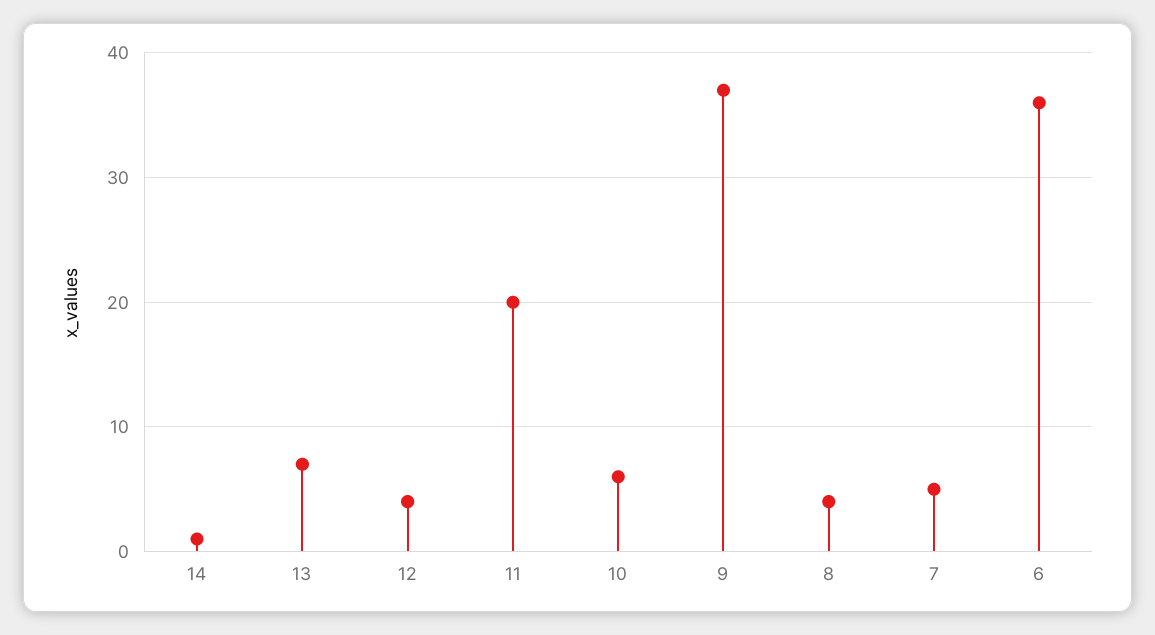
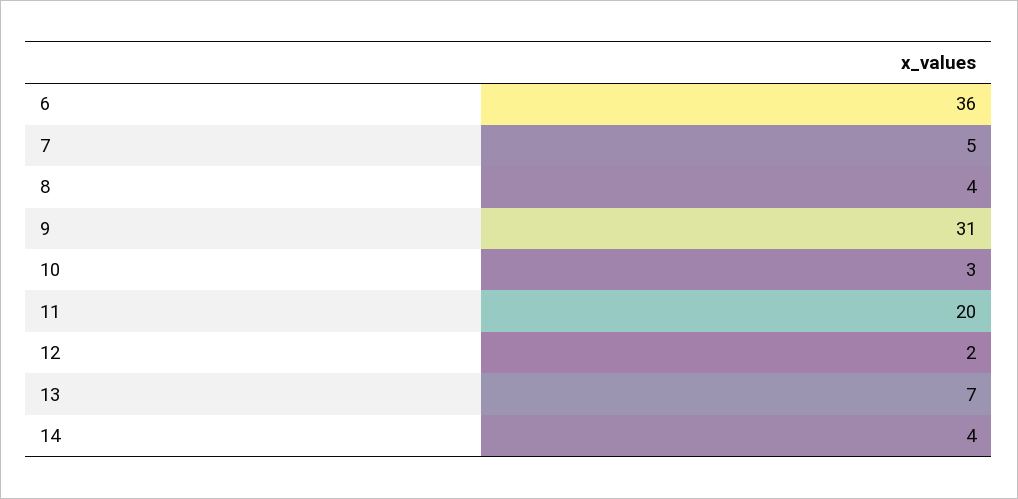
14: 1 -> 4
12: 4 -> 2
10: 6 -> 3
9: 37 -> 31

